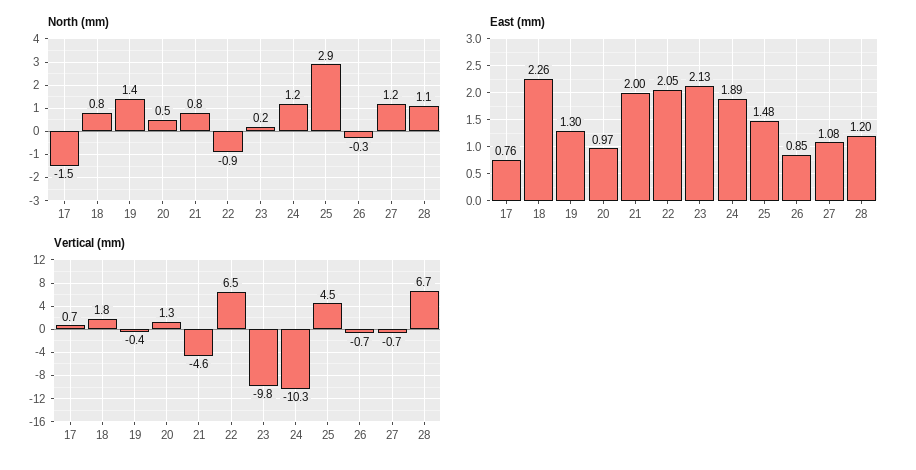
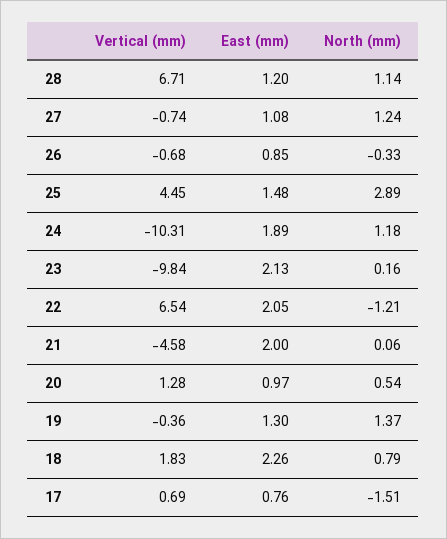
North (mm), 21: 0.8 -> 0.06
North (mm), 22: -0.9 -> -1.21

